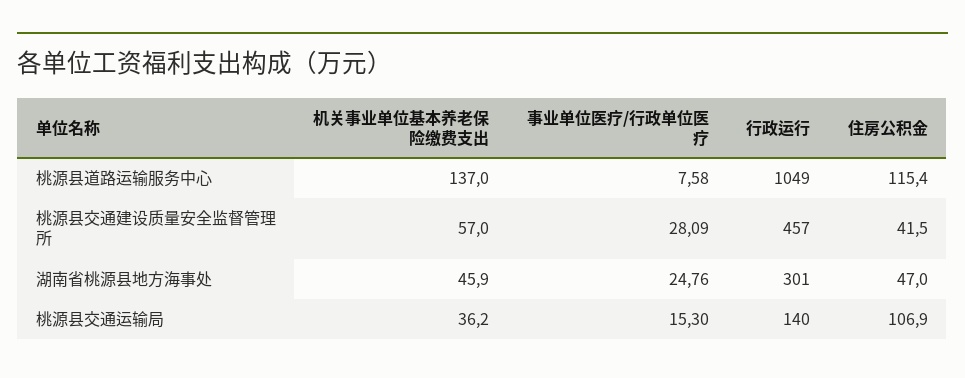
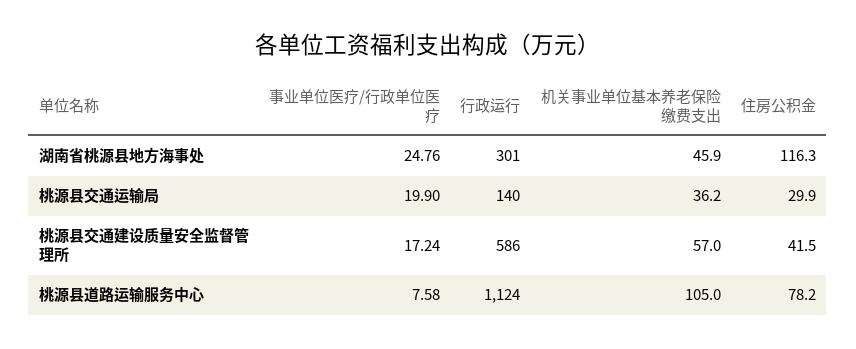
机关事业单位基本养老保险缴费支出, 桃源县道路运输服务中心: 137 -> 105
行政运行, 桃源县道路运输服务中心: 1049 -> 1124
住房公积金, 桃源县道路运输服务中心: 115.4 -> 78.2
事业单位医疗/行政单位医疗, 桃源县交通建设质量安全监督管理所: 28.09 -> 17.24
行政运行, 桃源县交通建设质量安全监督管理所: 457 -> 586
住房公积金, 湖南省桃源县地方海事处: 47 -> 116.3
事业单位医疗/行政单位医疗, 桃源县交通运输局: 15.3 -> 19.9
住房公积金, 桃源县交通运输局: 106.9 -> 29.9

